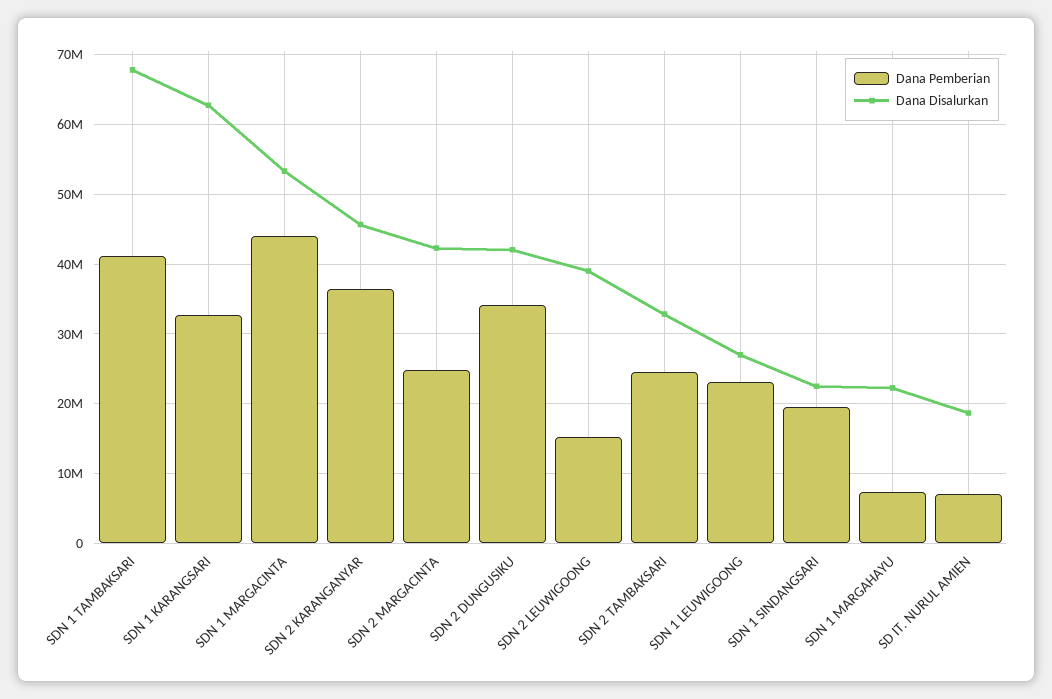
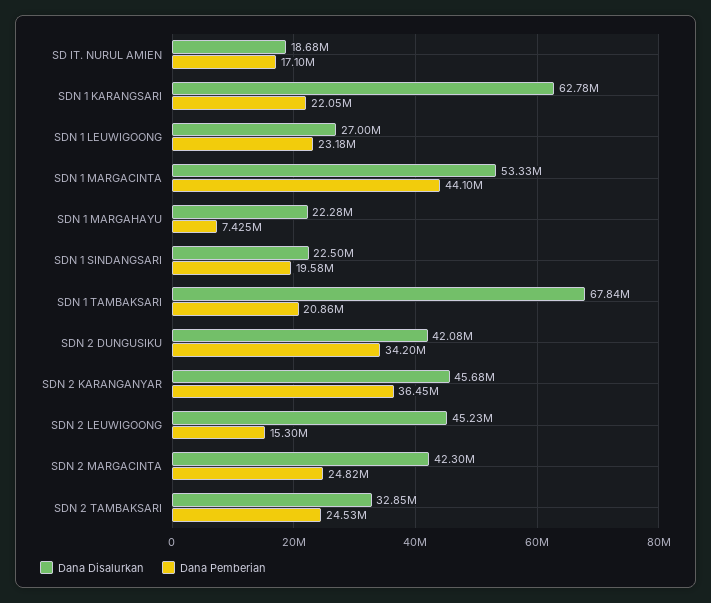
Dana Pemberian, SDN 1 TAMBAKSARI: 41000000 -> 20860000
Dana Pemberian, SDN 1 KARANGSARI: 33000000 -> 22050000
Dana Disalurkan, SDN 2 LEUWIGOONG: 39000000 -> 45230000
Dana Pemberian, SD IT. NURUL AMIEN: 7000000 -> 17100000

